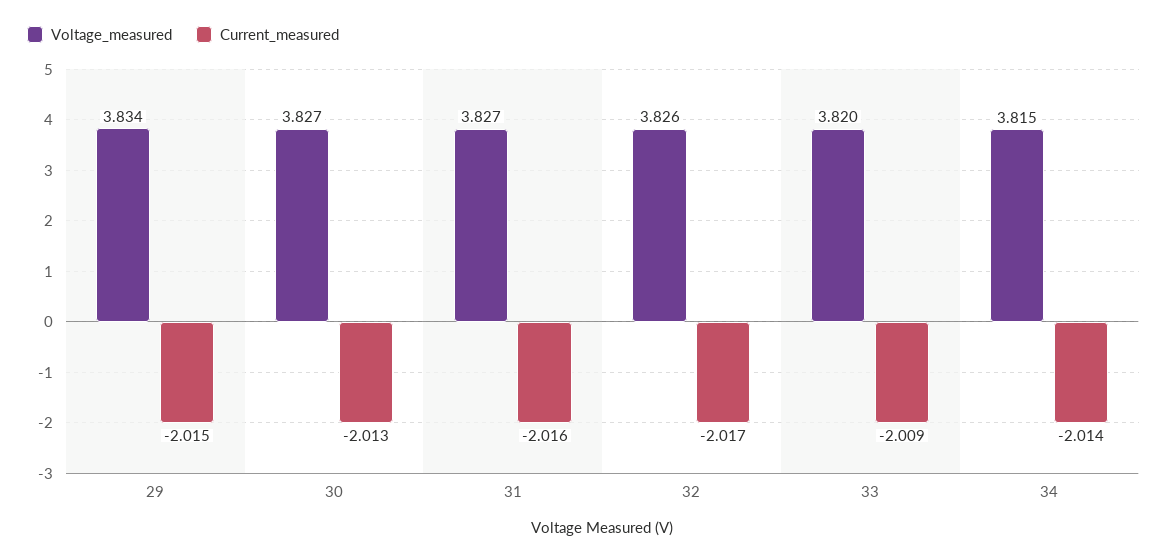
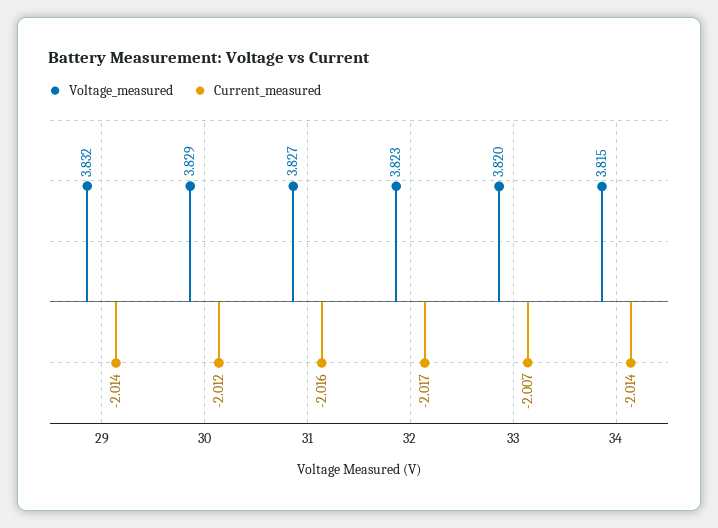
Voltage_measured, 29: 3.834 -> 3.832
Current_measured, 29: -2.015 -> -2.014
Voltage_measured, 30: 3.827 -> 3.829
Current_measured, 30: -2.013 -> -2.012
Voltage_measured, 32: 3.826 -> 3.823
Current_measured, 33: -2.009 -> -2.007

